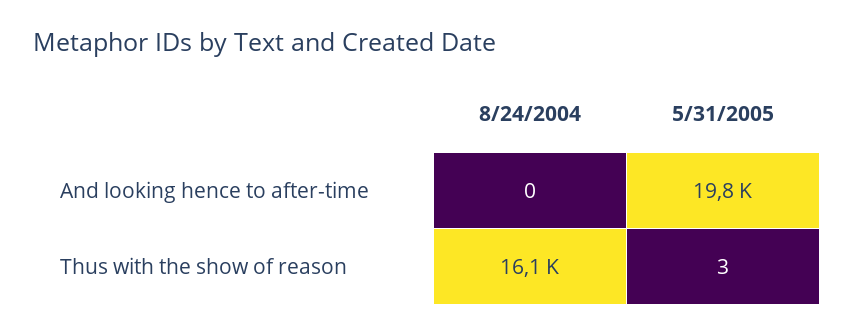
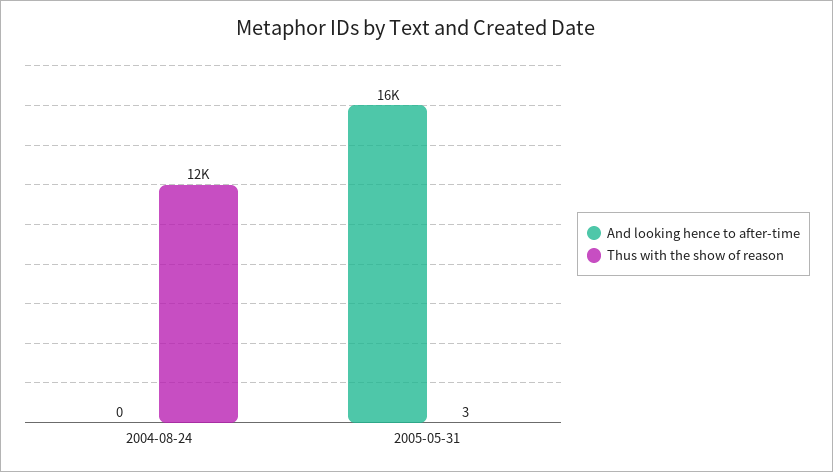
And looking hence to after-time, 5/31/2005: 19800 -> 16000
Thus with the show of reason, 8/24/2004: 16100 -> 12000

